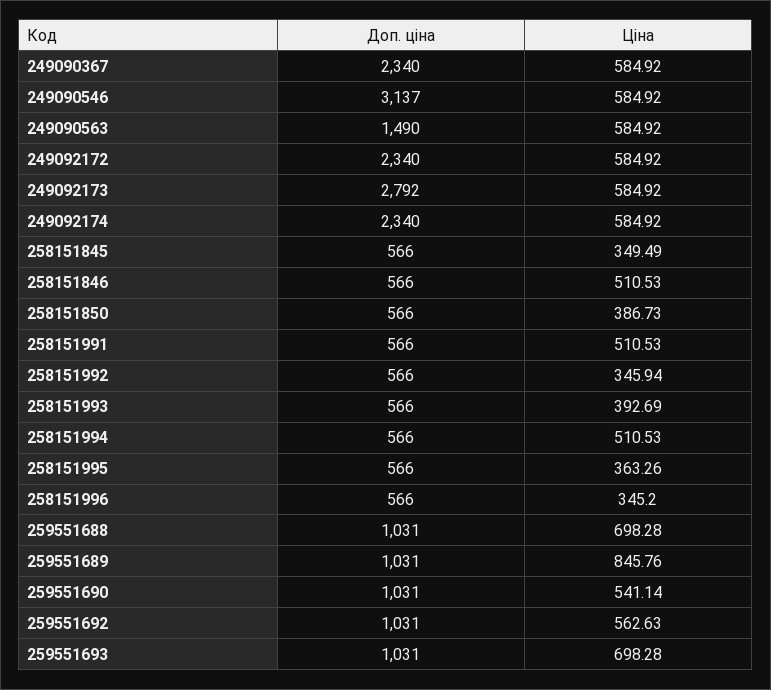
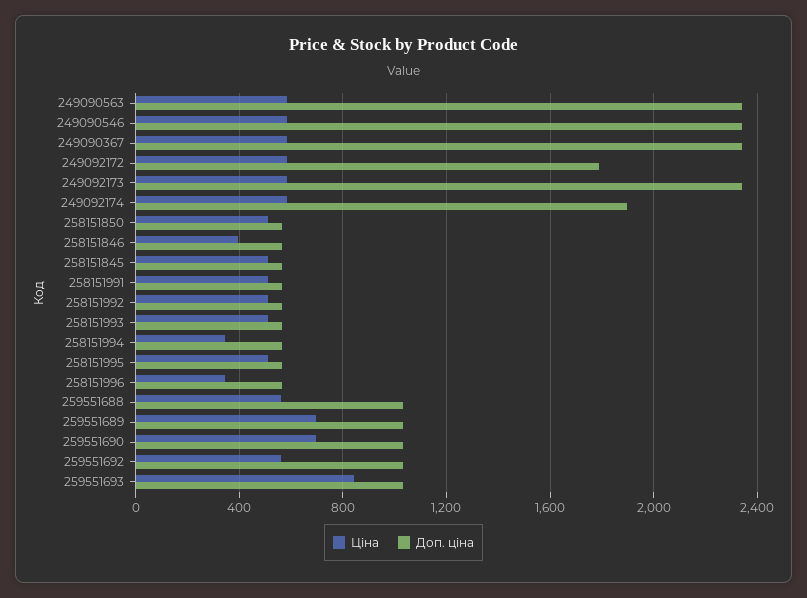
Доп. ціна, 249090546: 3137 -> 2350
Доп. ціна, 249090563: 1490 -> 2350
Доп. ціна, 249092172: 2340 -> 1800
Доп. ціна, 249092173: 2792 -> 2350
Доп. ціна, 249092174: 2340 -> 1900
Ціна, 258151845: 349.49 -> 500
Ціна, 258151846: 510.53 -> 400
Ціна, 258151850: 386.73 -> 500
Ціна, 258151992: 345.94 -> 500
Ціна, 258151993: 392.69 -> 500
Ціна, 258151994: 510.53 -> 350
Ціна, 258151995: 363.26 -> 500
Ціна, 259551688: 698.28 -> 550
Ціна, 259551689: 845.76 -> 700
Ціна, 259551690: 541.14 -> 700
Ціна, 259551693: 698.28 -> 850

